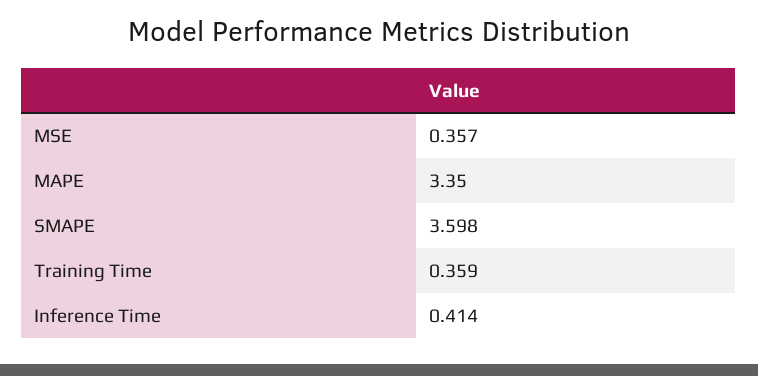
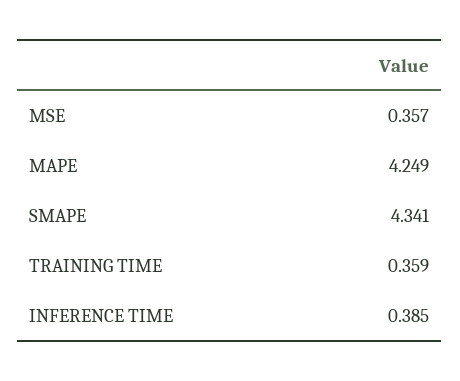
MAPE: 3.35 -> 4.249
SMAPE: 3.598 -> 4.341
Inference Time: 0.414 -> 0.385

